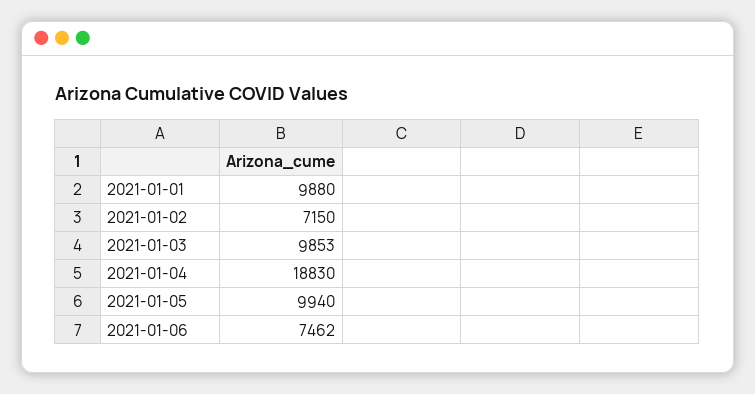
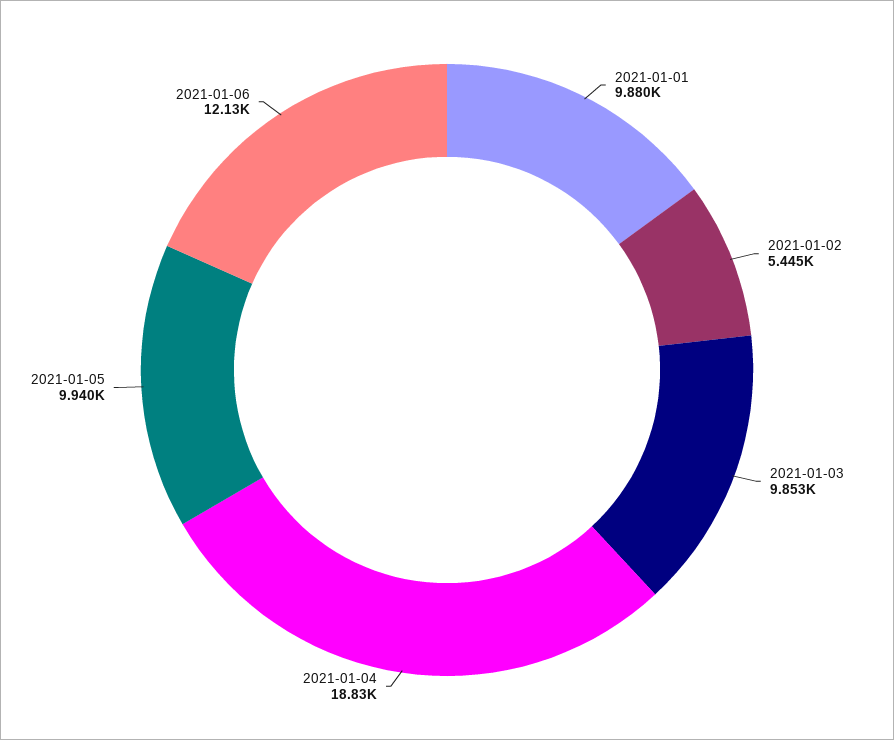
2021-01-02: 7150 -> 5445
2021-01-06: 7462 -> 12130

